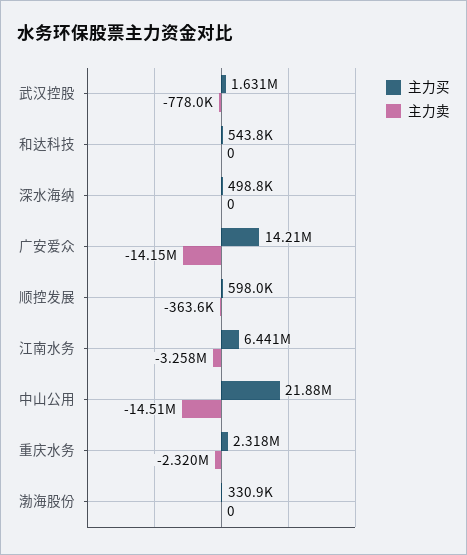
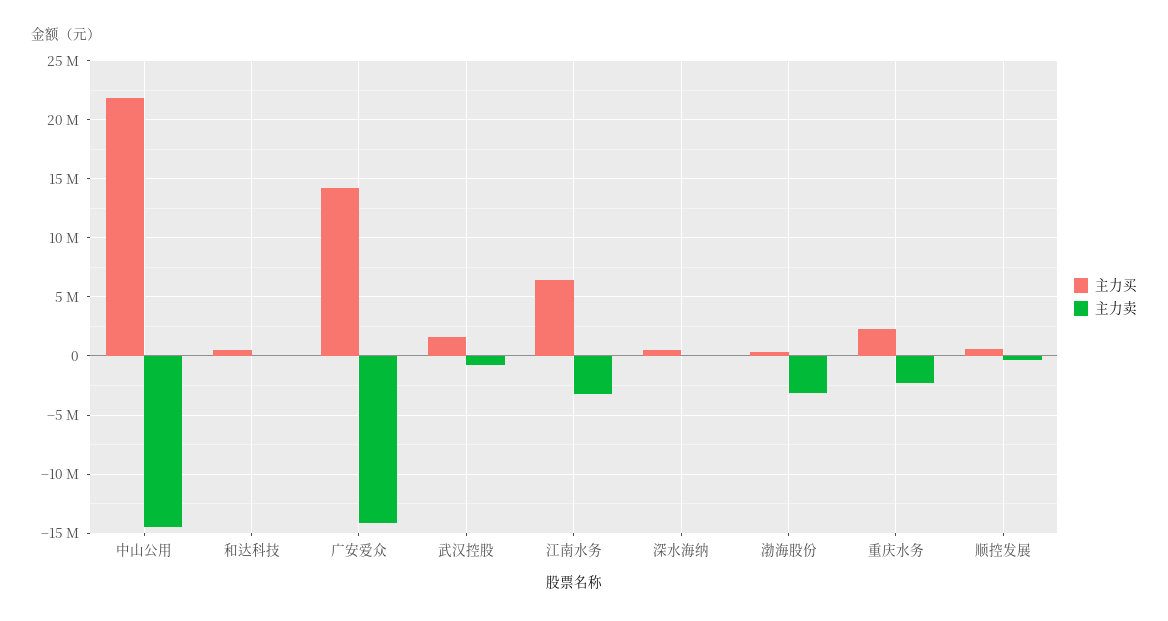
主力卖, 渤海股份: 0 -> -3000000

